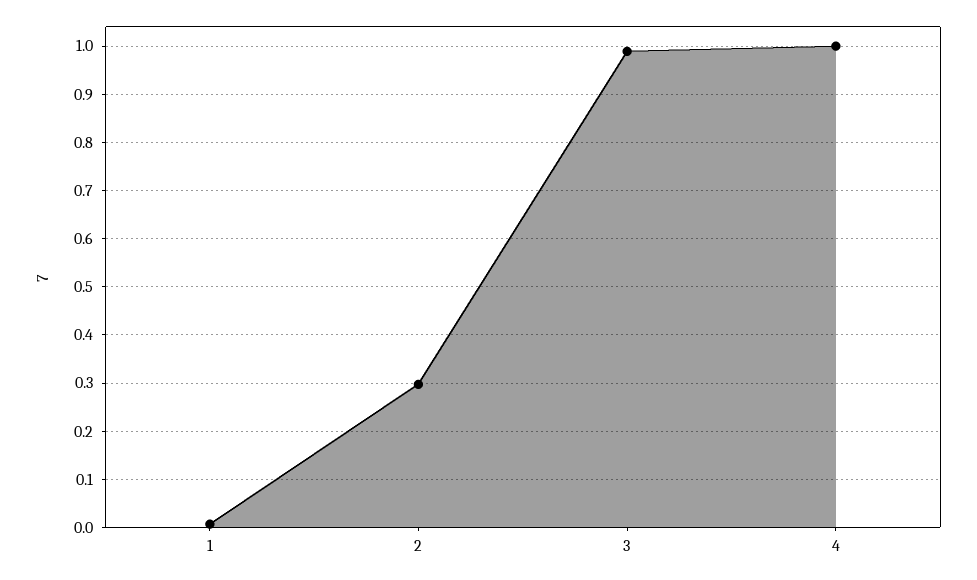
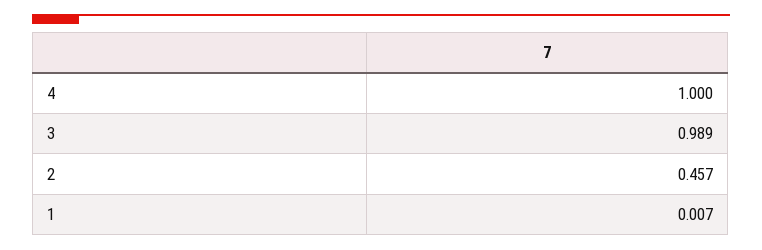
2: 0.3 -> 0.457

